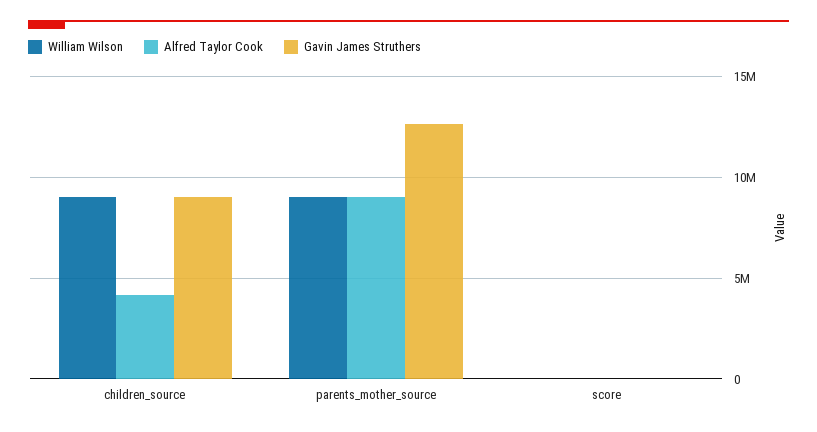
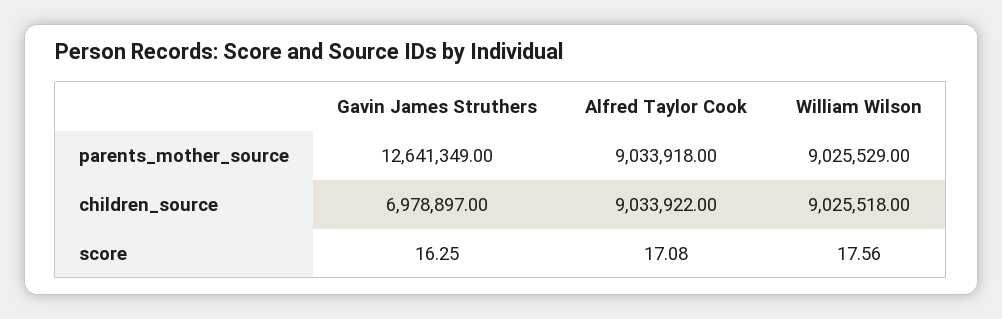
Alfred Taylor Cook, children_source: 4000000 -> 9033922
Gavin James Struthers, children_source: 9000000 -> 6978897

